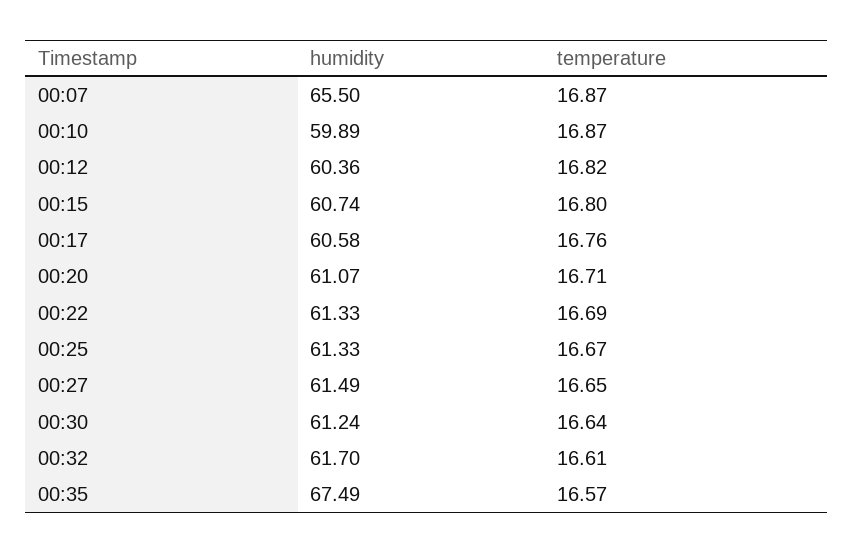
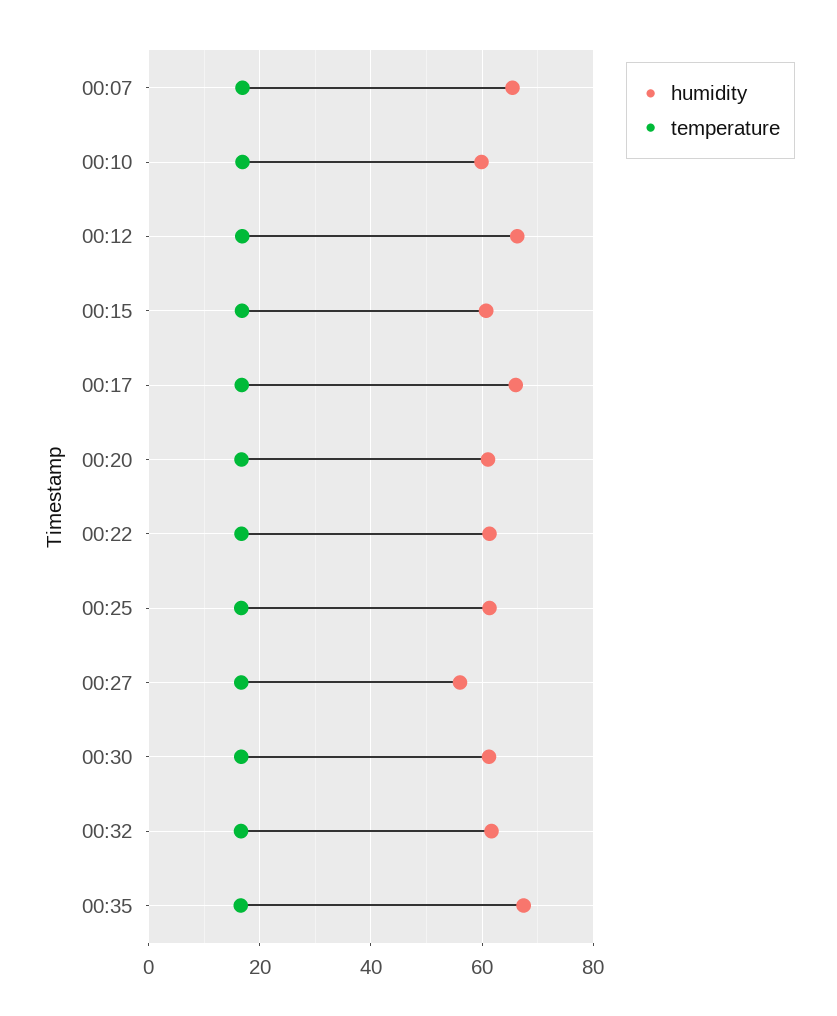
humidity, 00:12: 60.36 -> 66
humidity, 00:17: 60.58 -> 66
humidity, 00:27: 61.49 -> 56

